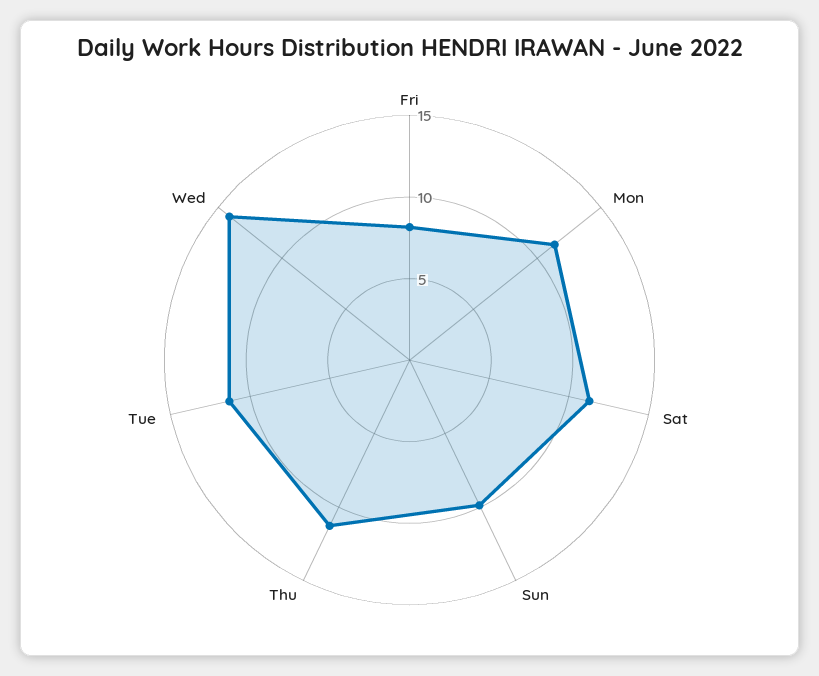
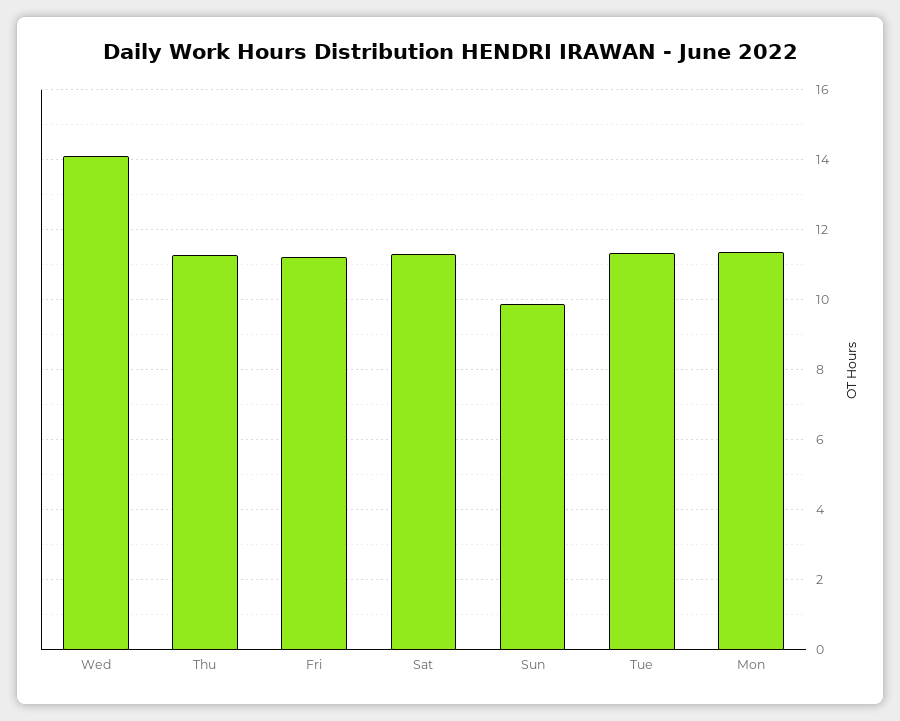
Fri: 8 -> 11.2

